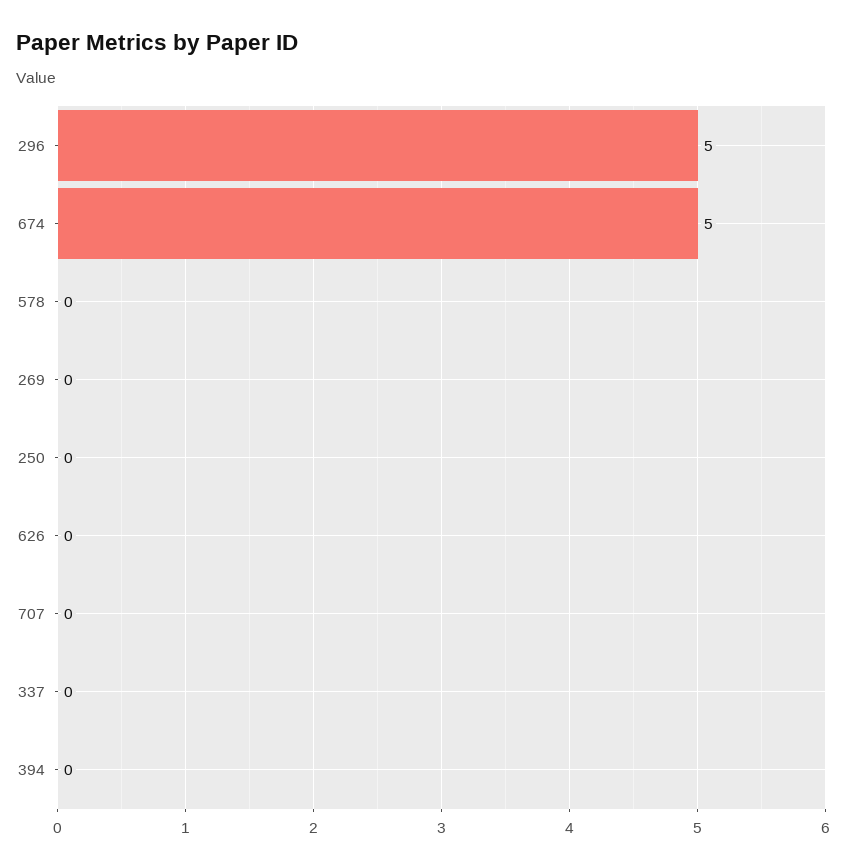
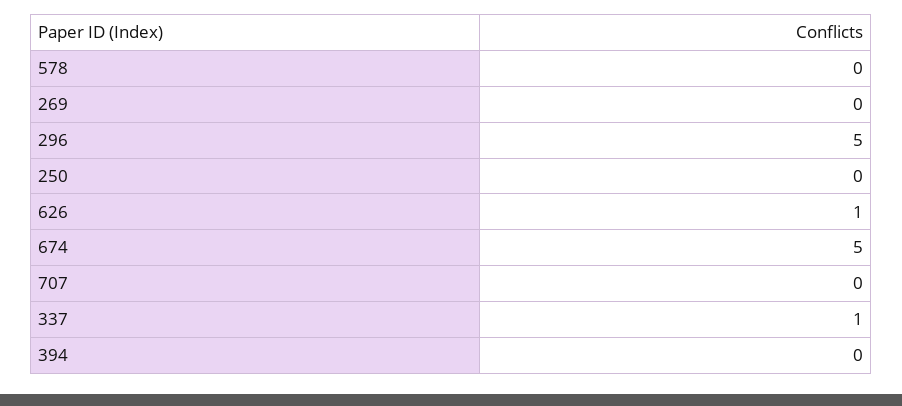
626: 0 -> 1
337: 0 -> 1

